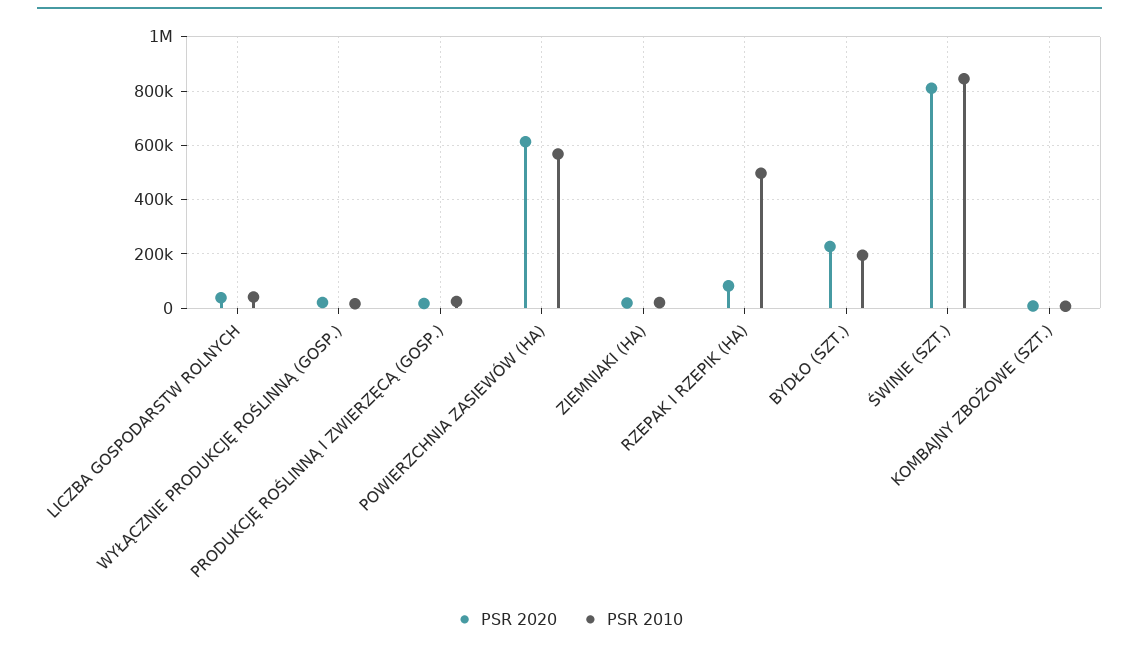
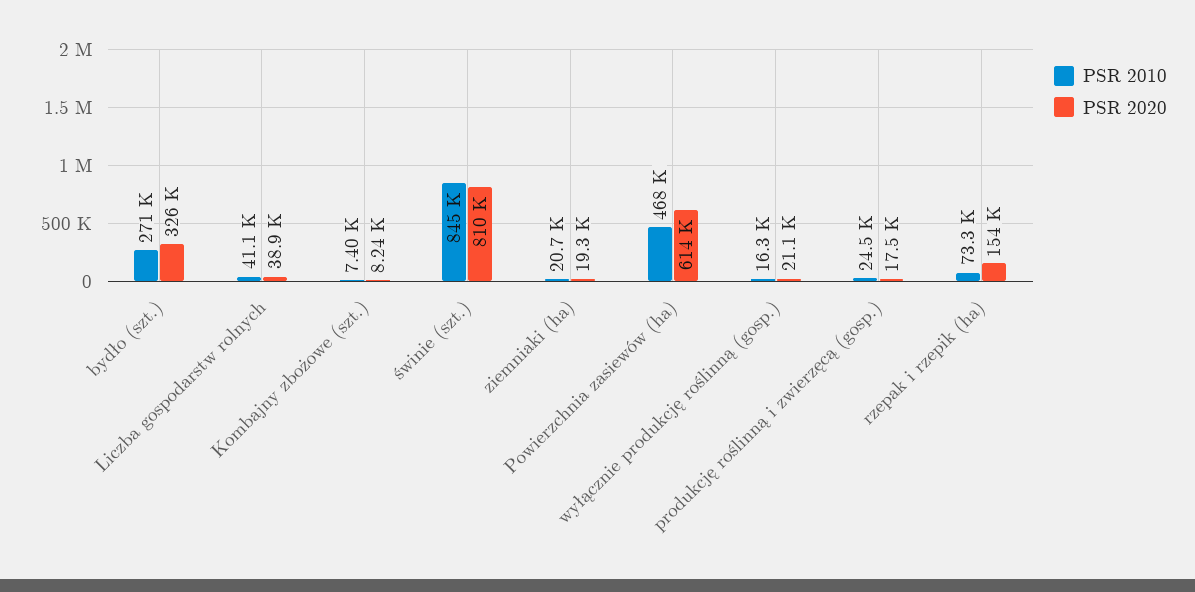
PSR 2010, POWIERZCHNIA ZASIEWÓW (HA): 575000 -> 468000
PSR 2020, RZEPAK I RZEPIK (HA): 75000 -> 154000
PSR 2010, RZEPAK I RZEPIK (HA): 500000 -> 73300
PSR 2020, BYDŁO (SZT.): 225000 -> 326000
PSR 2010, BYDŁO (SZT.): 200000 -> 271000

